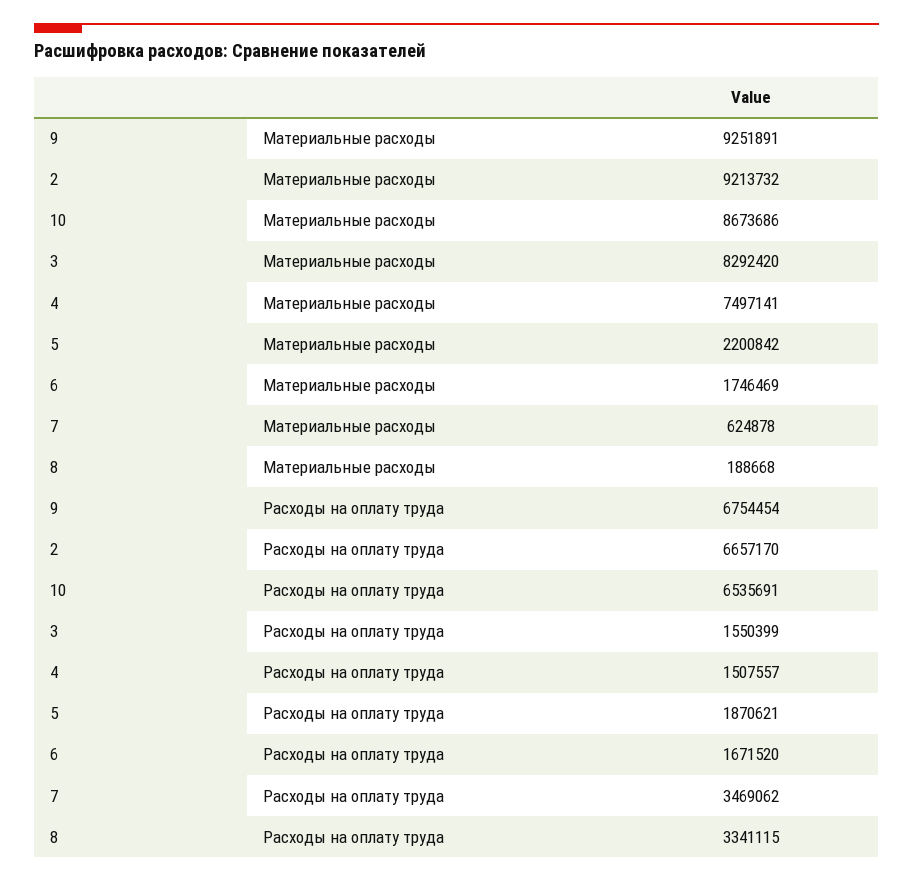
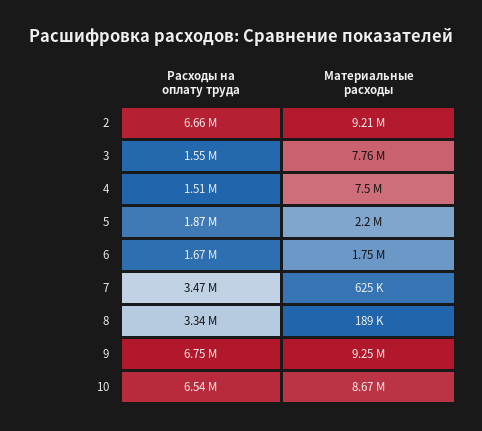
3, Материальные расходы: 8292420 -> 7760000

